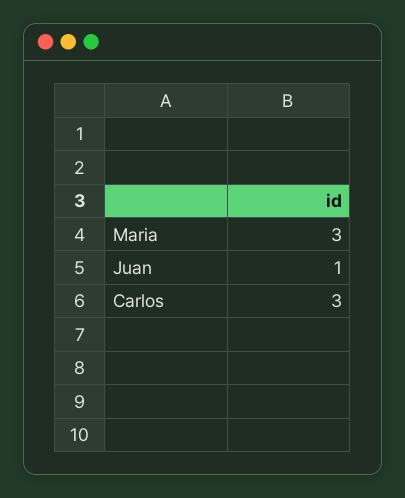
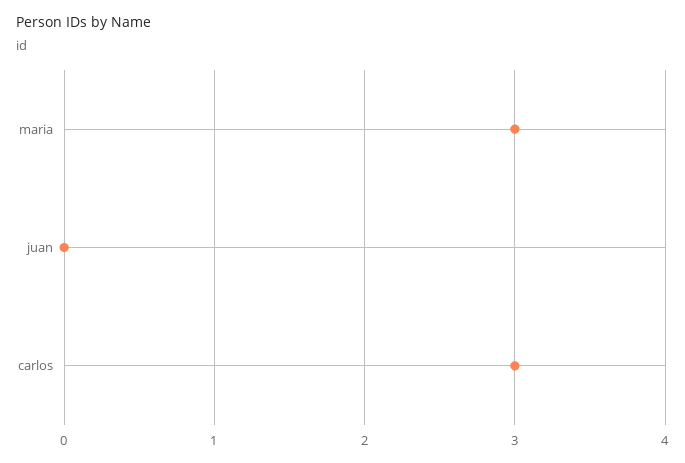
Juan: 1 -> 0

